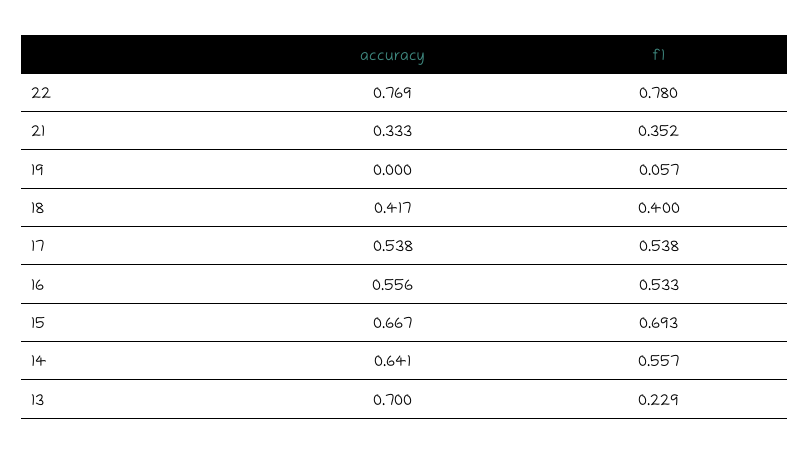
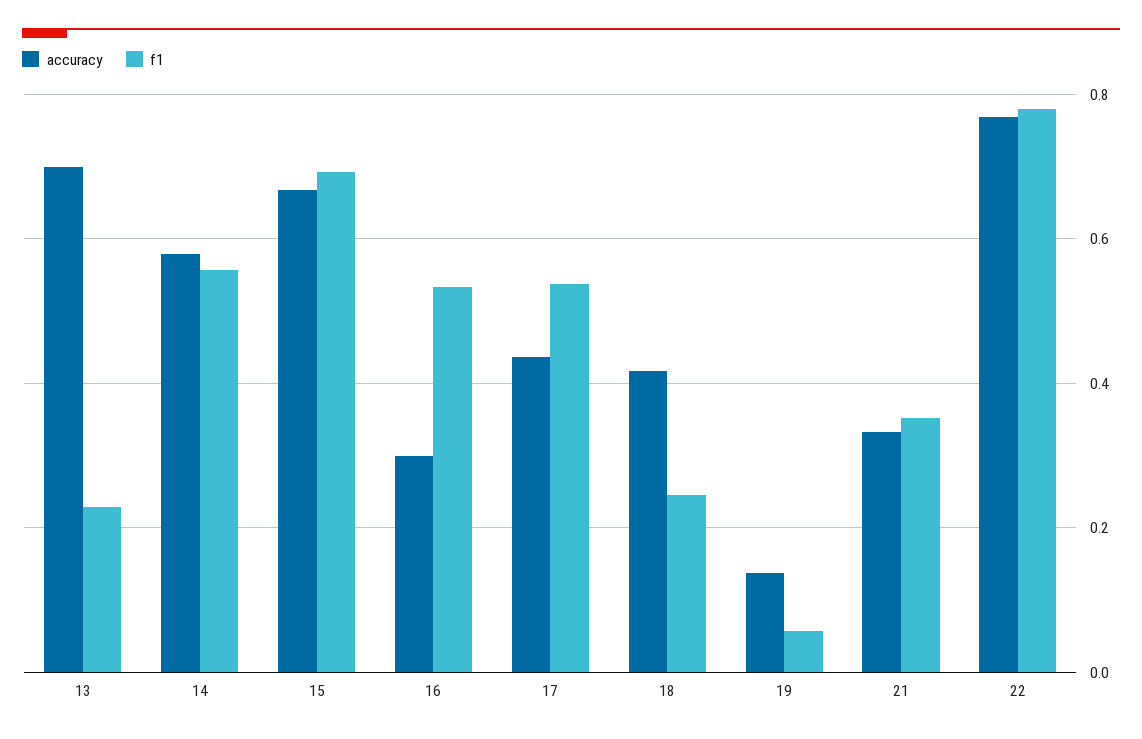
accuracy, 19: 0 -> 0.14
f1, 18: 0.4 -> 0.24
accuracy, 17: 0.538 -> 0.44
accuracy, 16: 0.556 -> 0.3
accuracy, 14: 0.641 -> 0.58

